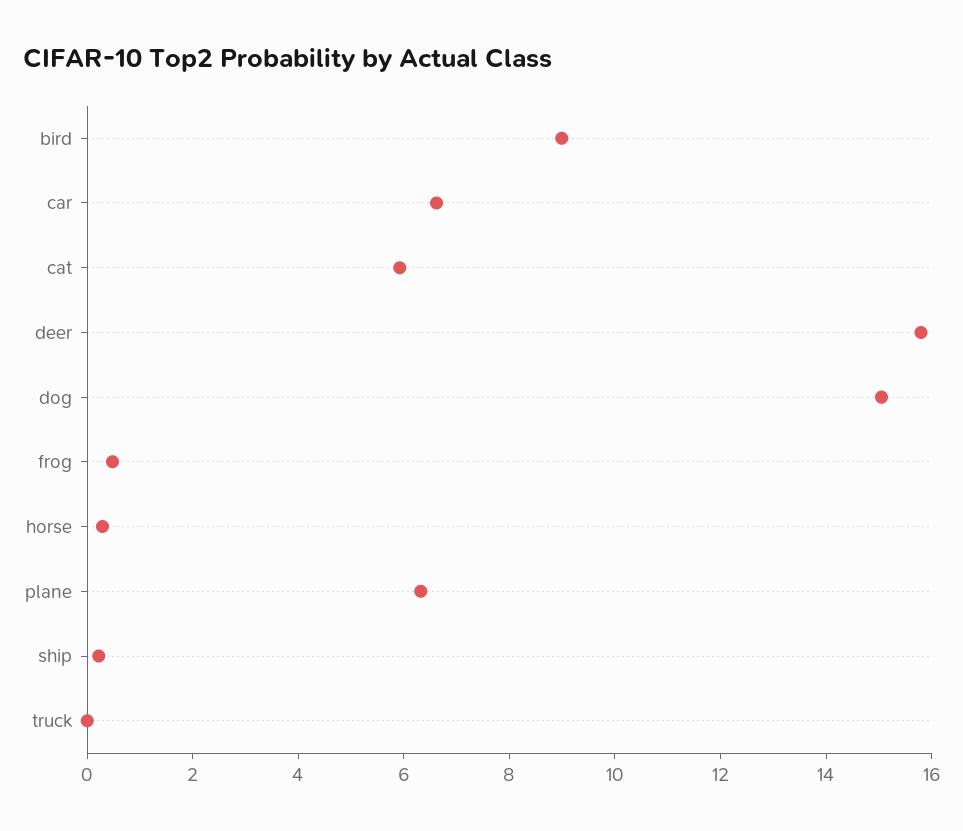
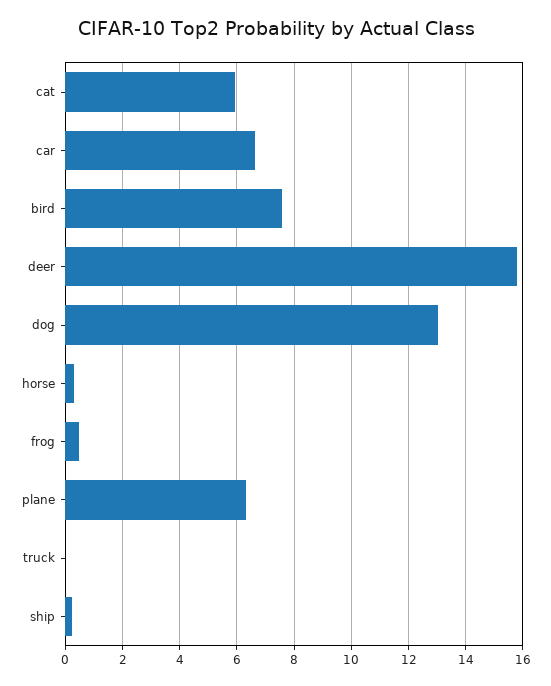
bird: 9 -> 7.5
dog: 15 -> 13

